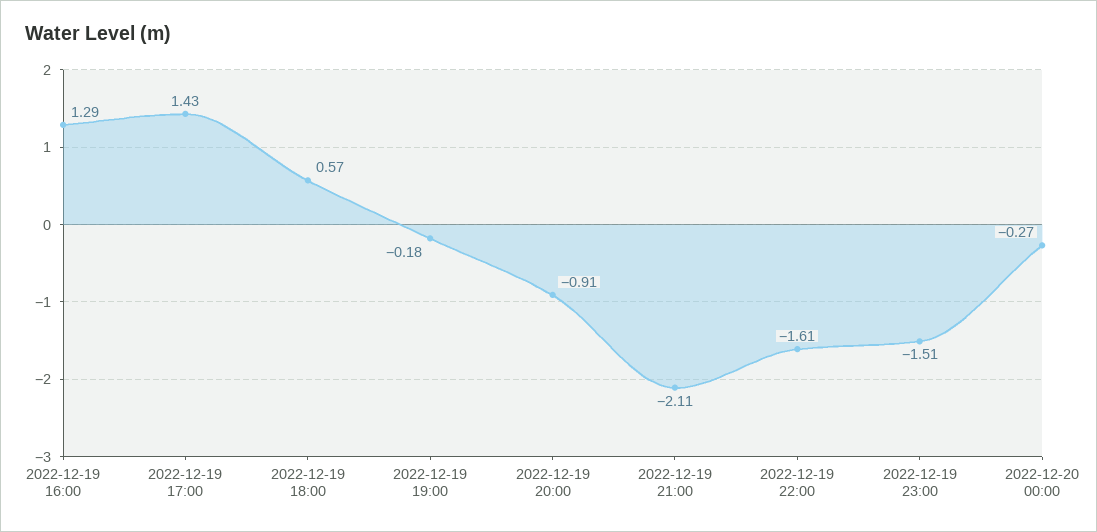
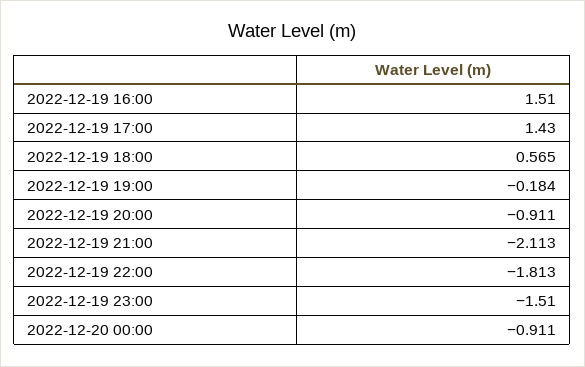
2022-12-19 16:00: 1.29 -> 1.51
2022-12-19 22:00: -1.61 -> -1.813
2022-12-20 00:00: -0.27 -> -0.911

